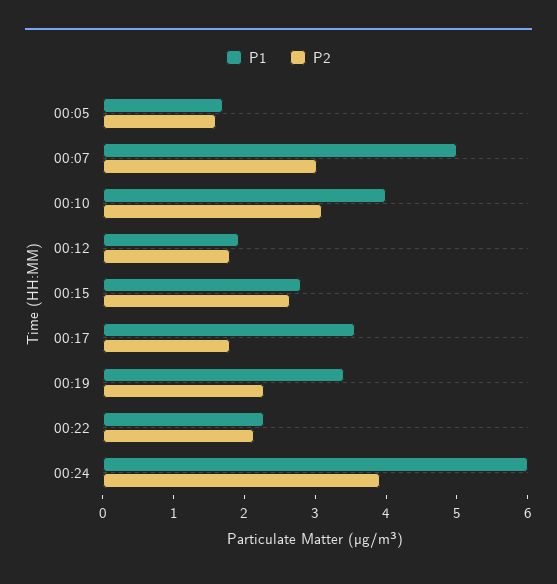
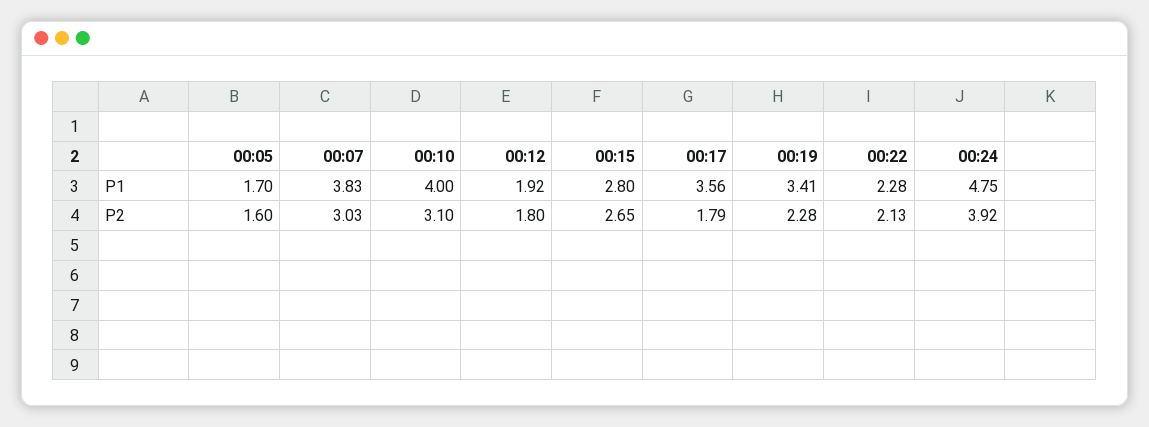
P1, 00:07: 5 -> 3.83
P1, 00:24: 6 -> 4.75

